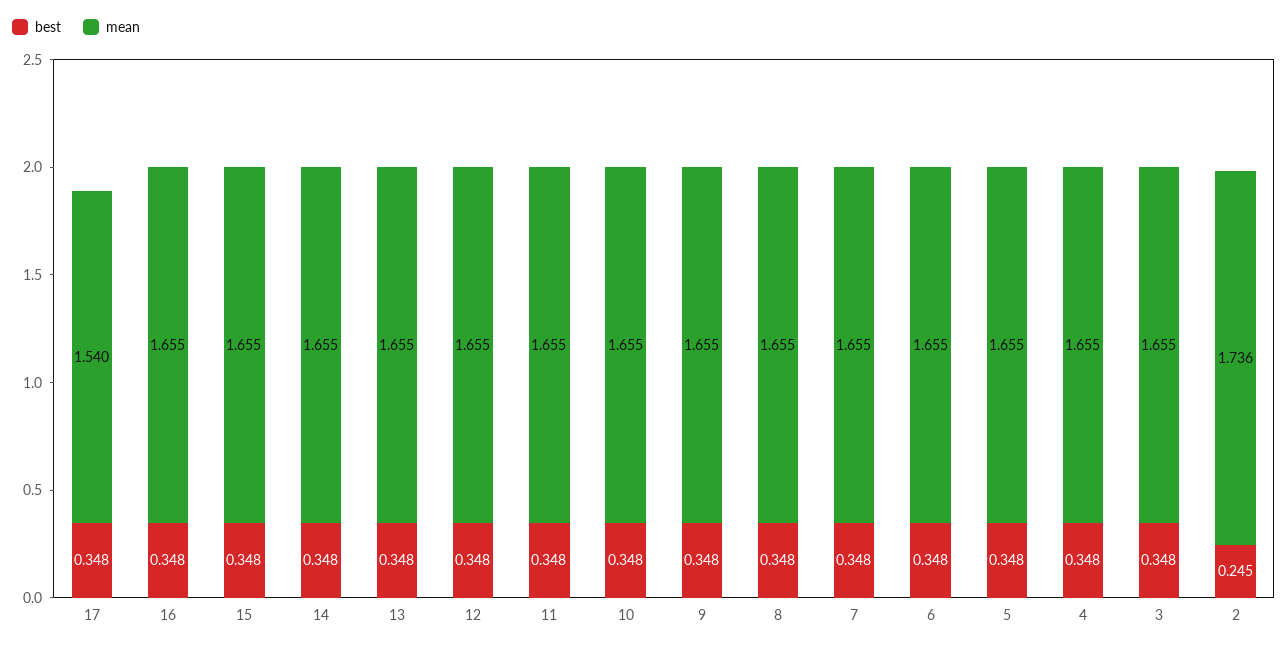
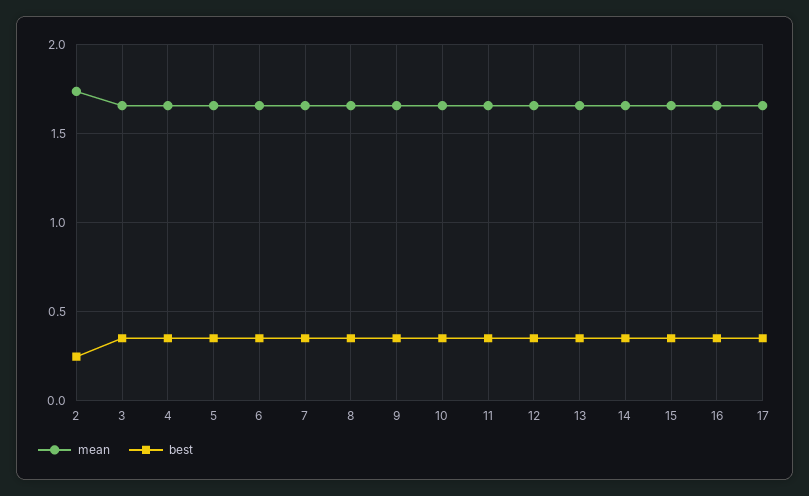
mean, 17: 1.54 -> 1.65

